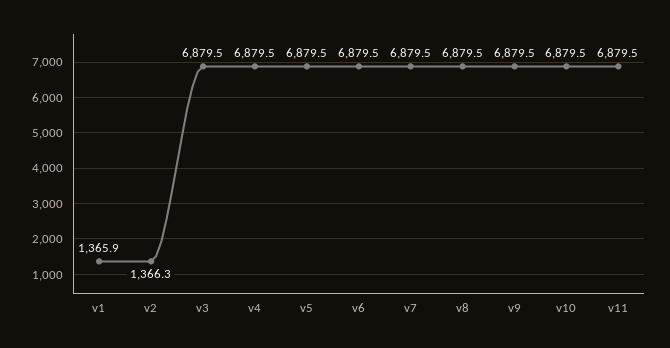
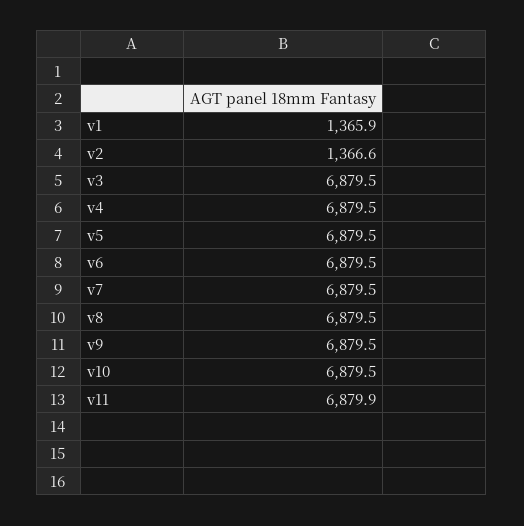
v2: 1366.3 -> 1366.6
v11: 6879.5 -> 6879.9

